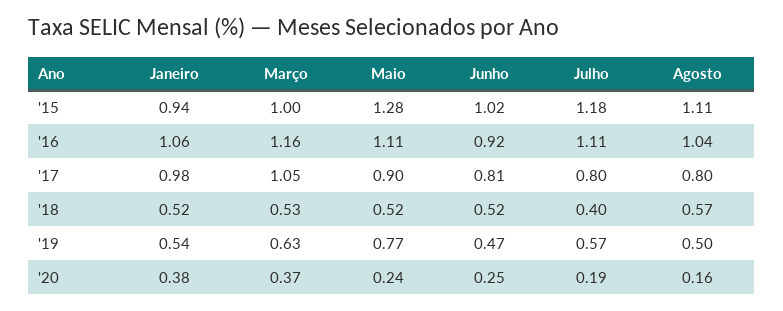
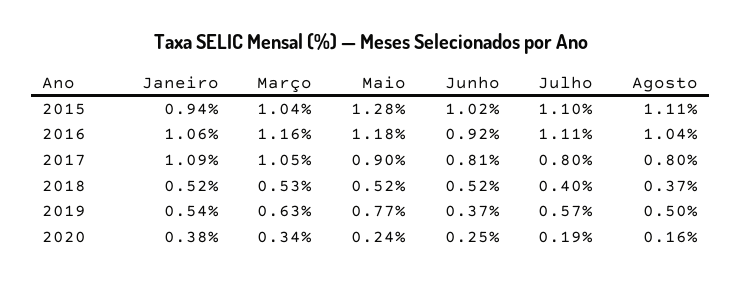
Março, '15: 1 -> 1.04
Julho, '15: 1.18 -> 1.1
Maio, '16: 1.11 -> 1.18
Janeiro, '17: 0.98 -> 1.09
Agosto, '18: 0.57 -> 0.37
Junho, '19: 0.47 -> 0.37
Março, '20: 0.37 -> 0.34

